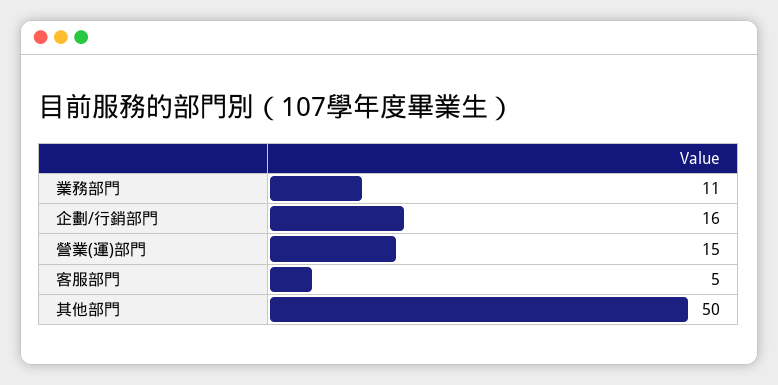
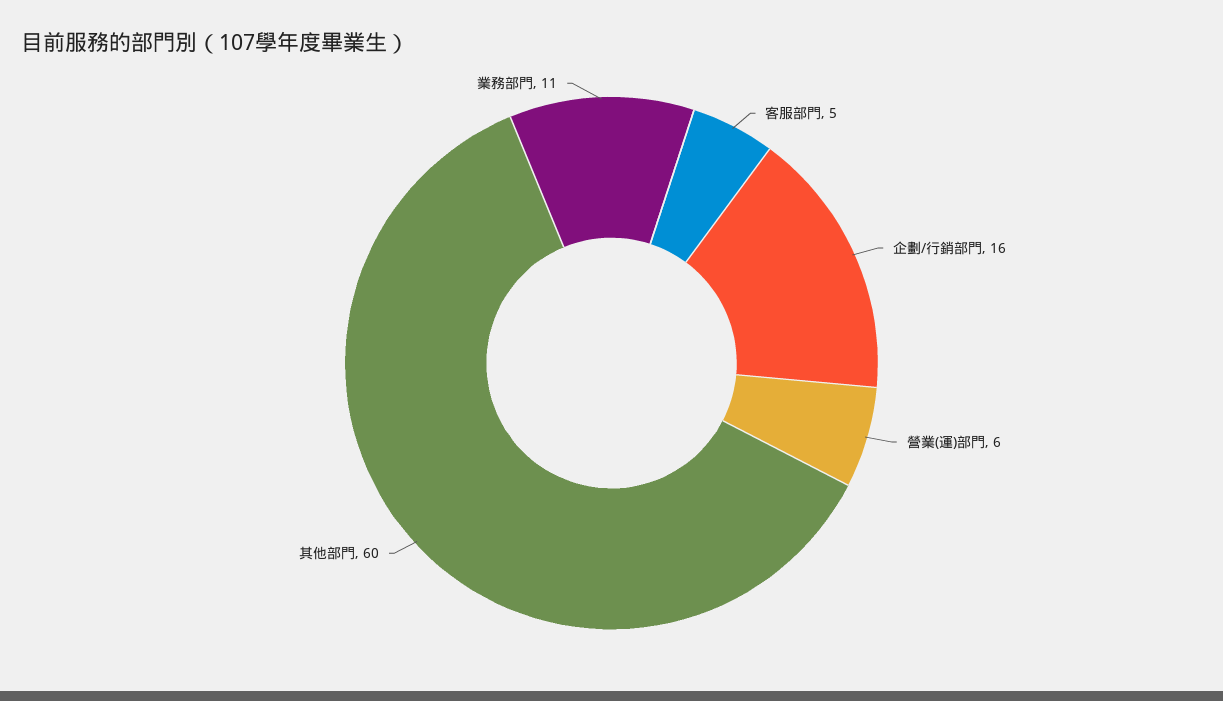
營業(運)部門: 15 -> 6
其他部門: 50 -> 60

